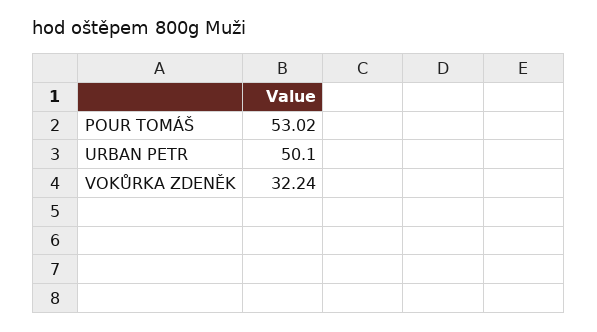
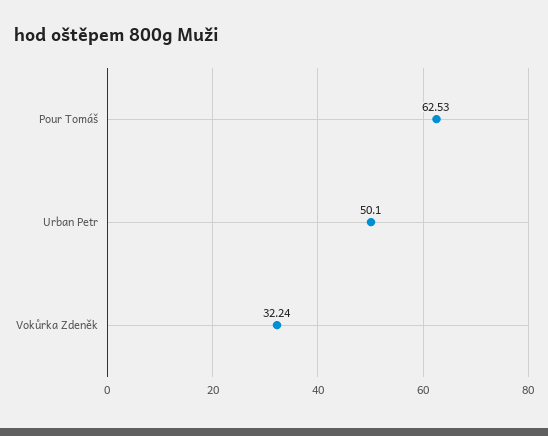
POUR TOMÁŠ: 53.02 -> 62.53

